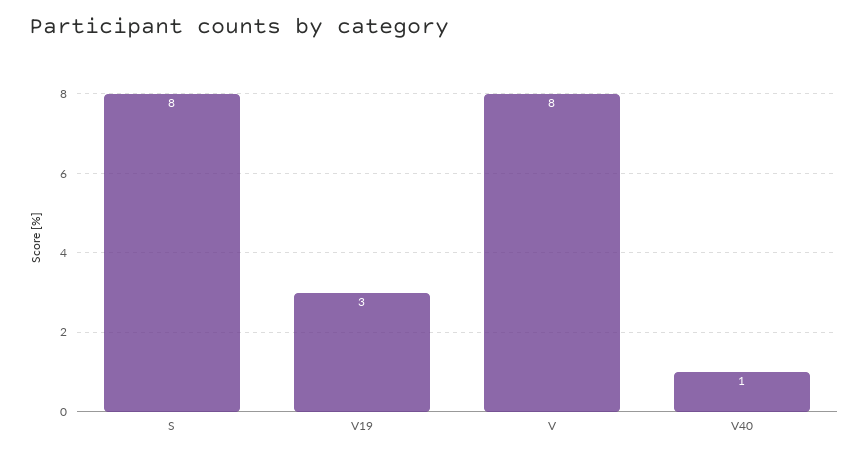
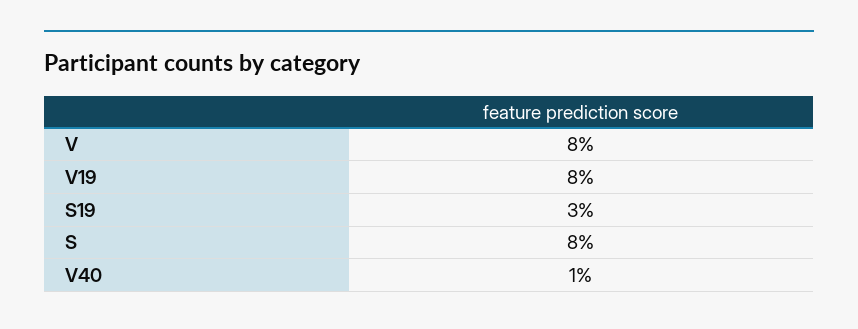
V19: 3 -> 8
S19: none -> 3

